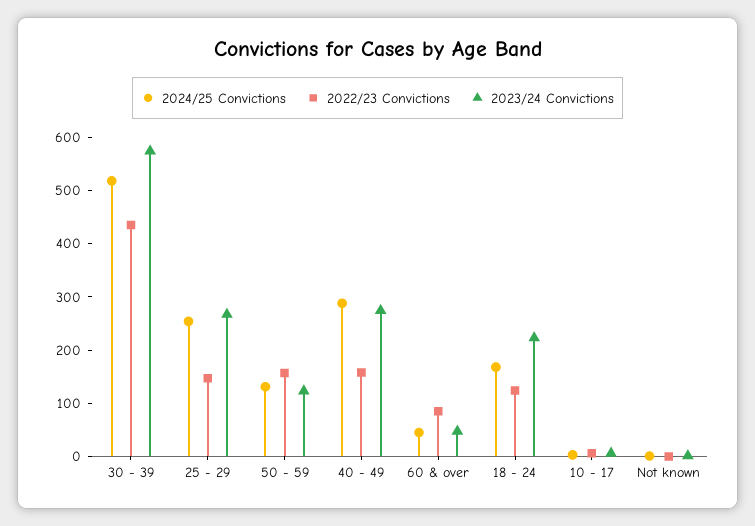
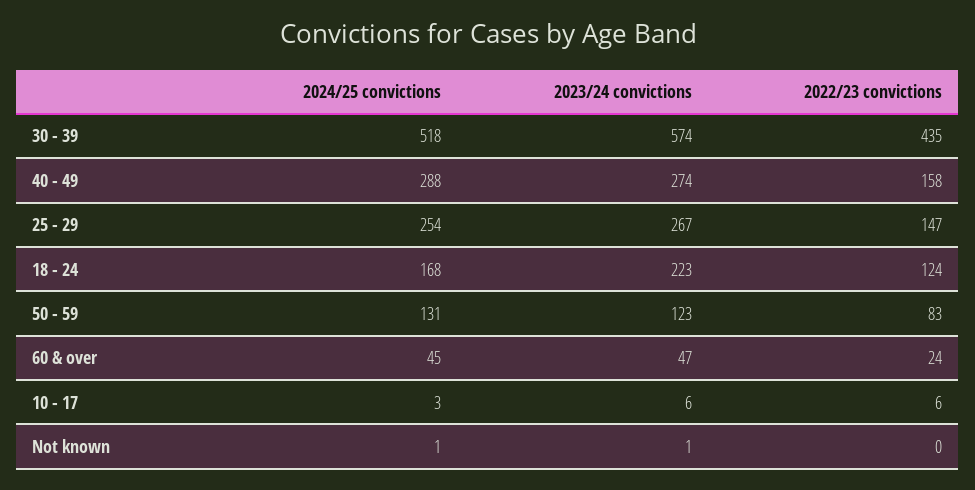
2022/23 Convictions, 50 - 59: 160 -> 83
2022/23 Convictions, 60 & over: 80 -> 24

